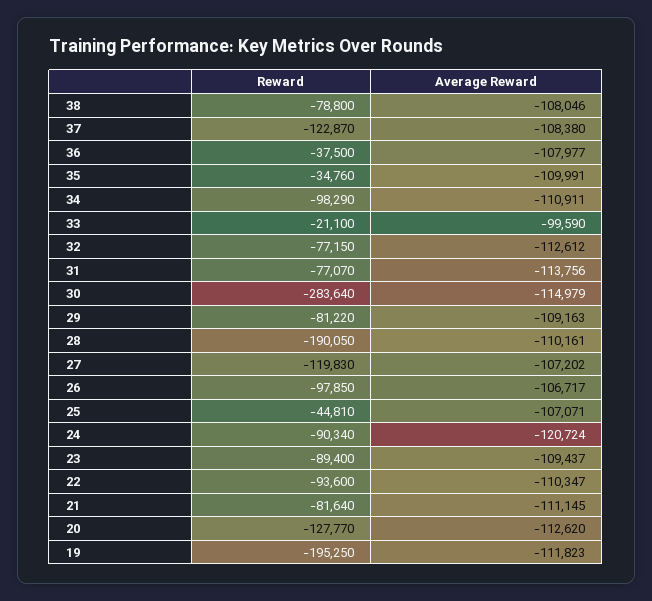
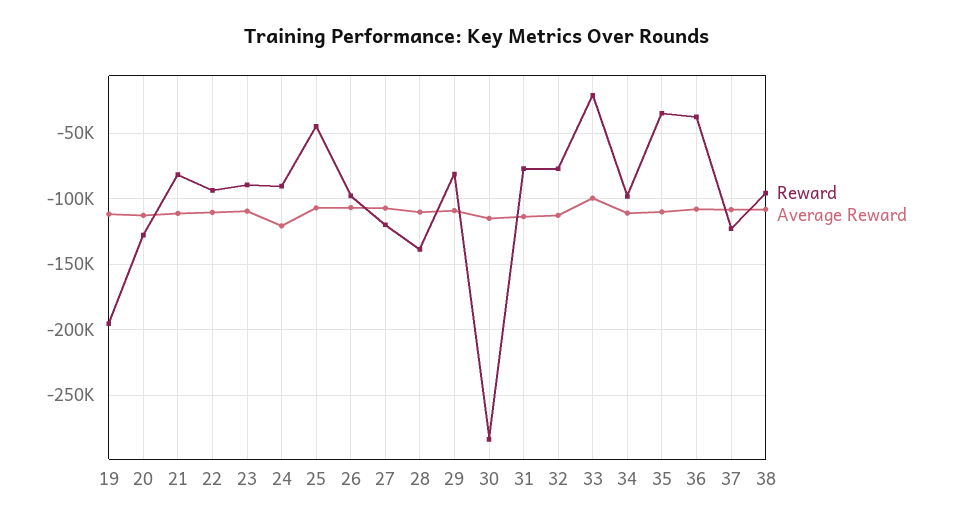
Reward, 38: -78800 -> -95000
Reward, 28: -190050 -> -140000

